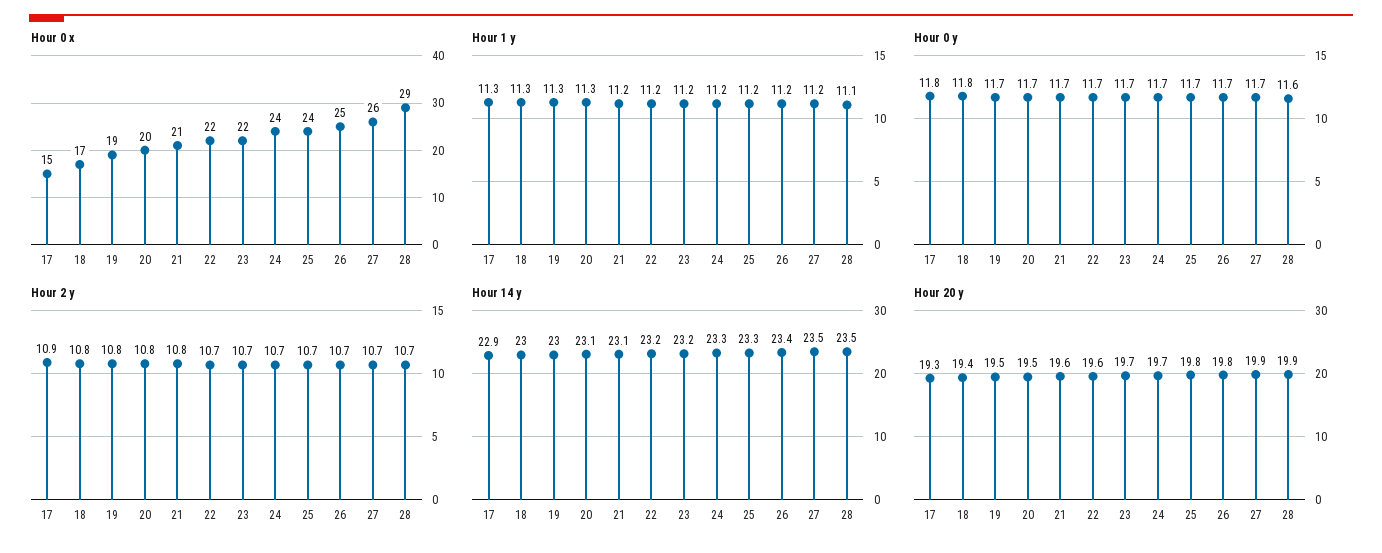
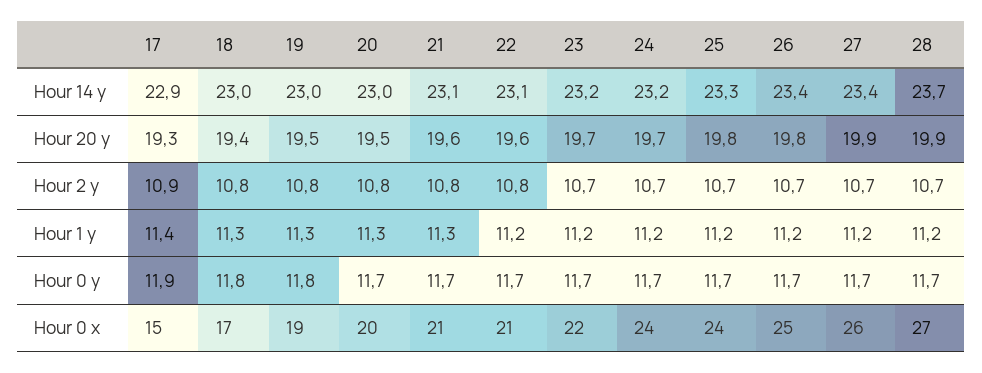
Hour 0 x, 22: 22 -> 21
Hour 0 x, 28: 29 -> 27
Hour 1 y, 17: 11.3 -> 11.4
Hour 1 y, 21: 11.2 -> 11.3
Hour 1 y, 28: 11.1 -> 11.2
Hour 0 y, 17: 11.8 -> 11.9
Hour 0 y, 19: 11.7 -> 11.8
Hour 0 y, 28: 11.6 -> 11.7
Hour 2 y, 22: 10.7 -> 10.8
Hour 14 y, 20: 23.1 -> 23
Hour 14 y, 22: 23.2 -> 23.1
Hour 14 y, 24: 23.3 -> 23.2
Hour 14 y, 27: 23.5 -> 23.4
Hour 14 y, 28: 23.5 -> 23.7

